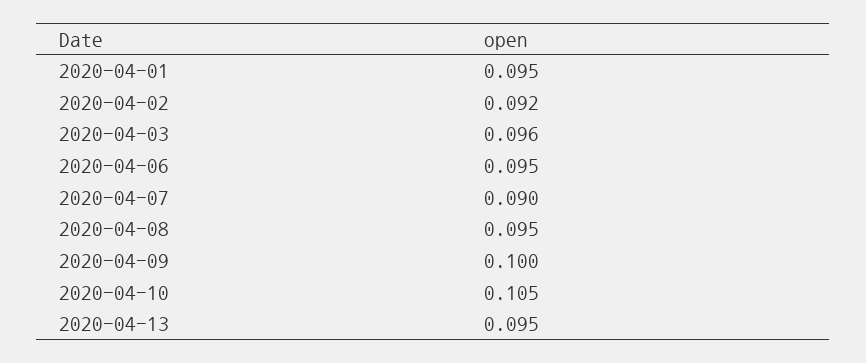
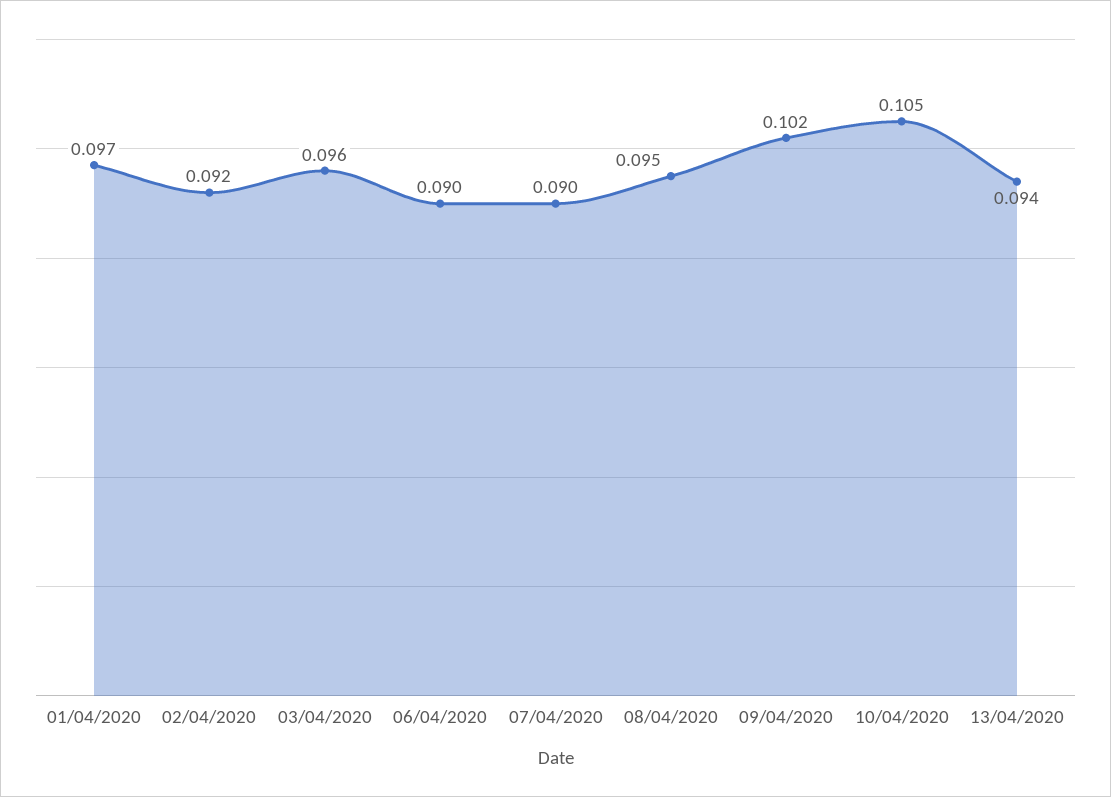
2020-04-01: 0.095 -> 0.097
2020-04-06: 0.095 -> 0.09
2020-04-09: 0.1 -> 0.102
2020-04-13: 0.095 -> 0.094

